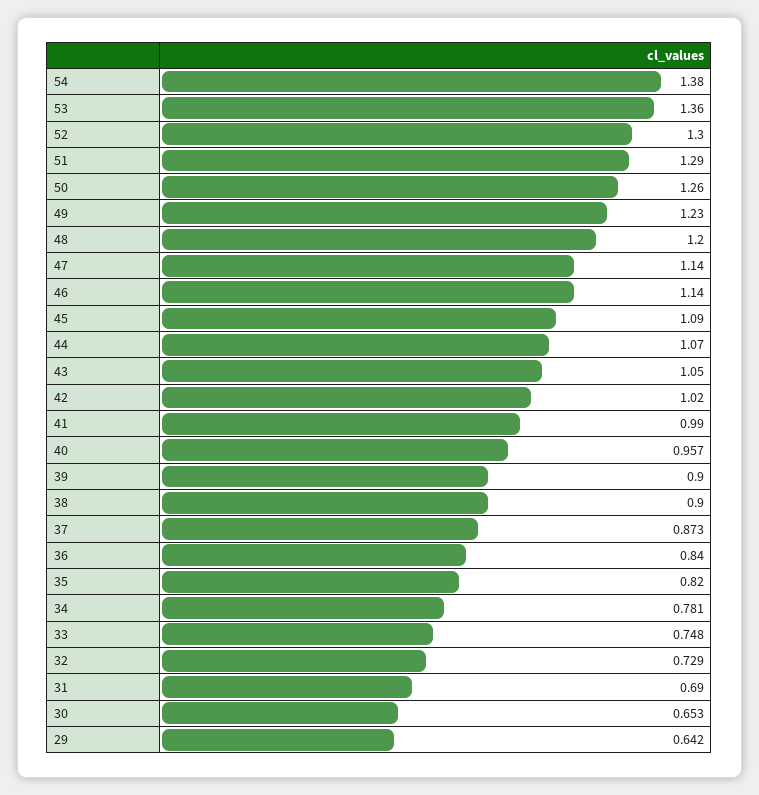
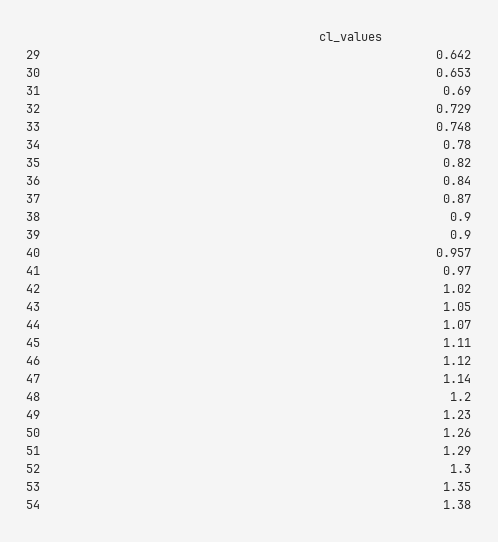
53: 1.36 -> 1.35
46: 1.14 -> 1.12
45: 1.09 -> 1.11
41: 0.99 -> 0.97
37: 0.873 -> 0.87
34: 0.781 -> 0.78

